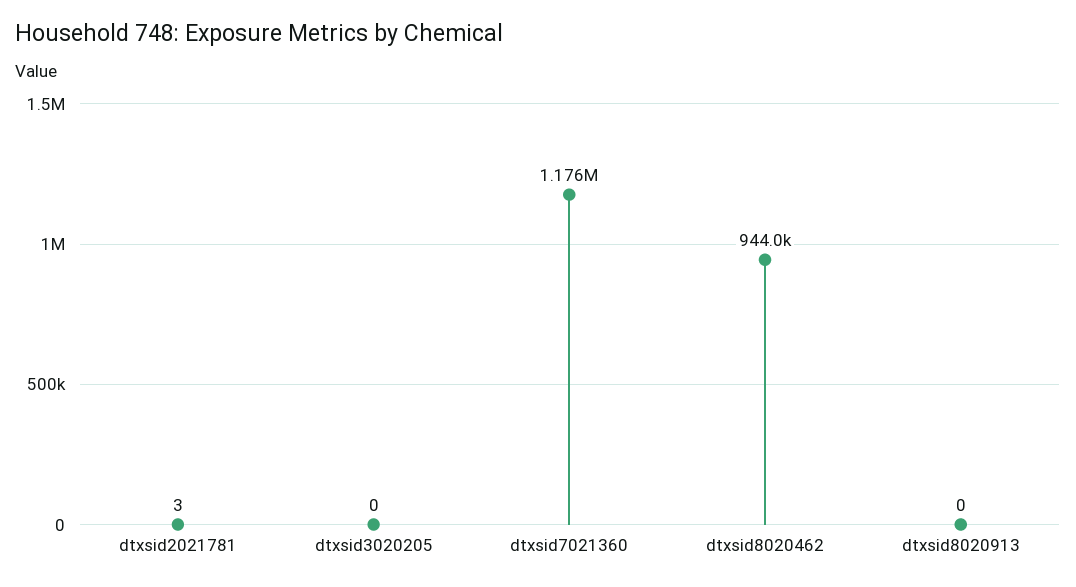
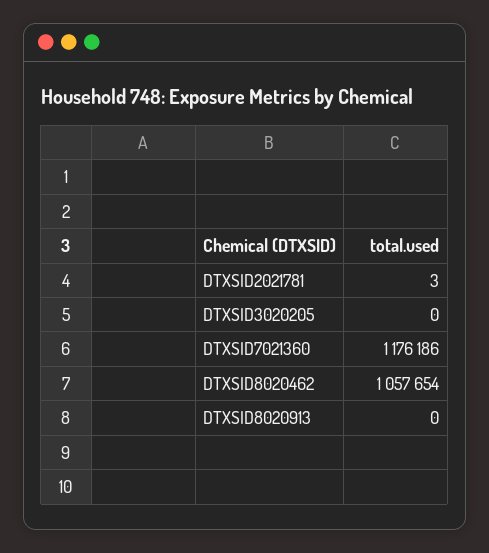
dtxsid8020462: 944000 -> 1057654

